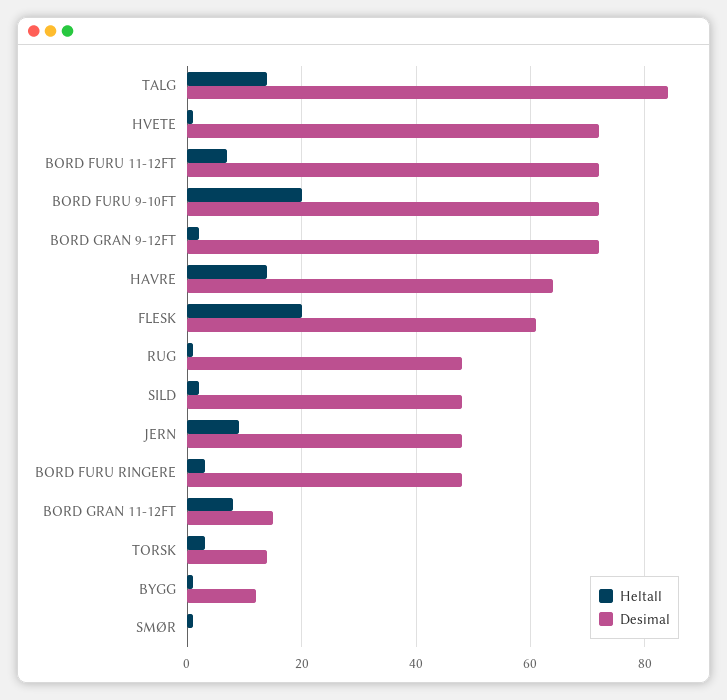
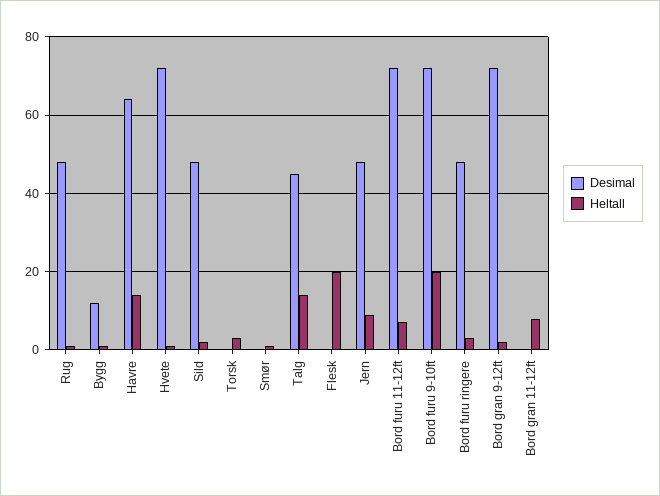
Desimal, TALG: 85 -> 45
Desimal, FLESK: 60 -> 0
Desimal, BORD GRAN 11-12FT: 15 -> 0
Desimal, TORSK: 15 -> 0

